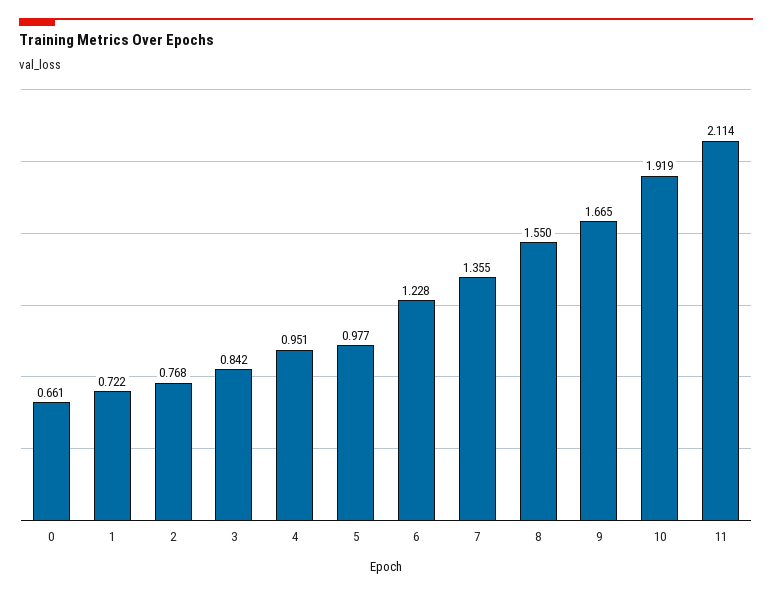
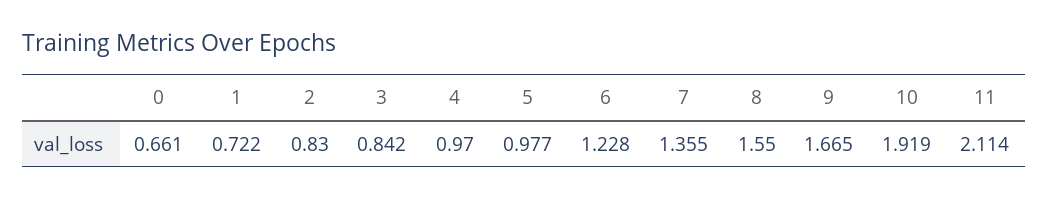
2: 0.768 -> 0.83
4: 0.951 -> 0.97

